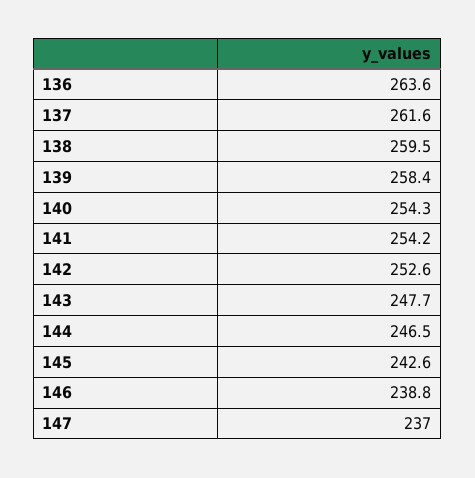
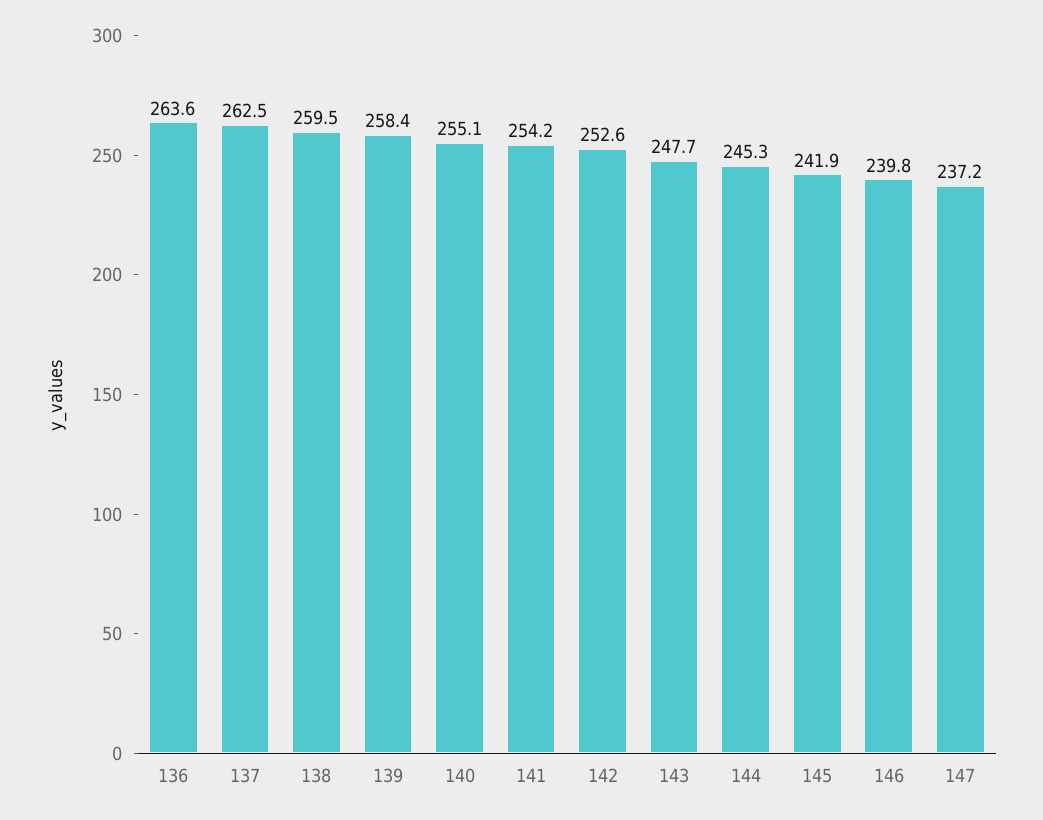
137: 261.6 -> 262.5
140: 254.3 -> 255.1
144: 246.5 -> 245.3
145: 242.6 -> 241.9
146: 238.8 -> 239.8
147: 237 -> 237.2

